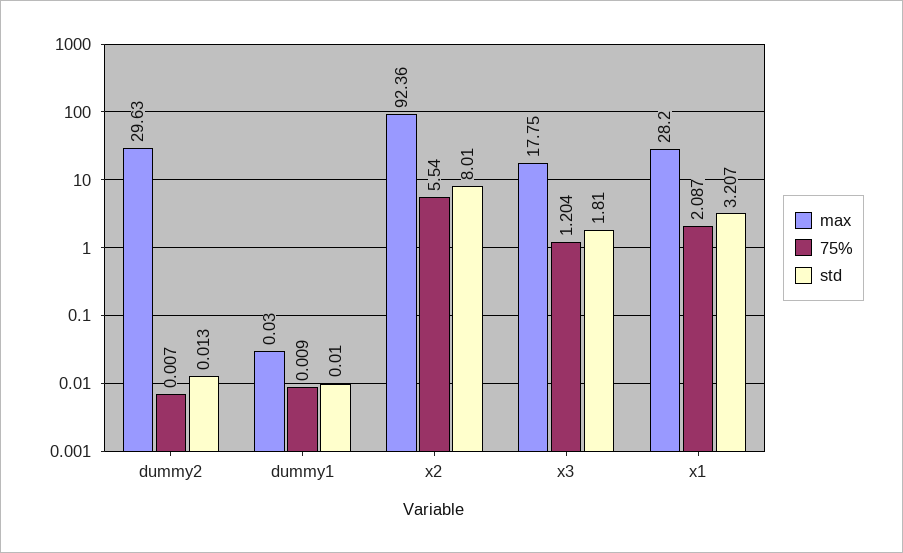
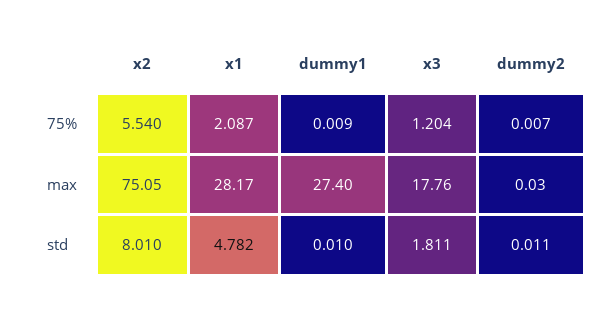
max, dummy2: 29.63 -> 0.03
std, dummy2: 0.013 -> 0.011
max, dummy1: 0.03 -> 27.4
max, x2: 92.36 -> 75.05
max, x3: 17.75 -> 17.76
std, x3: 1.81 -> 1.811
max, x1: 28.2 -> 28.17
std, x1: 3.207 -> 4.782

